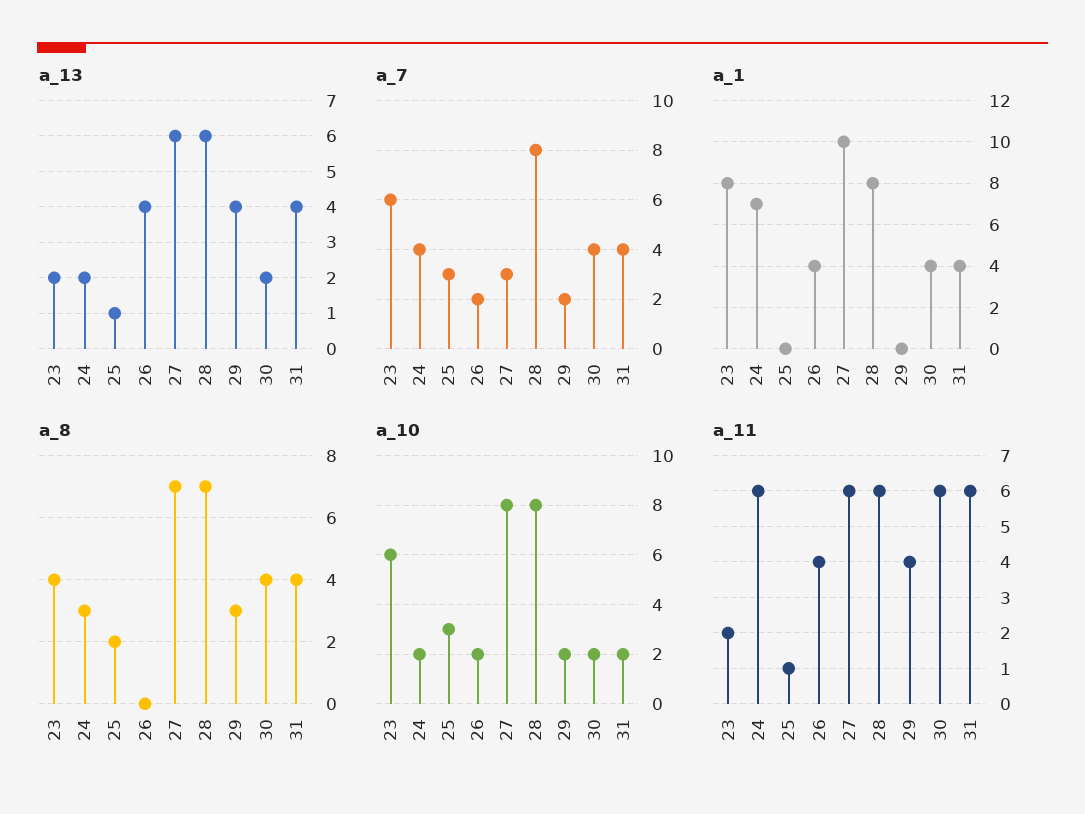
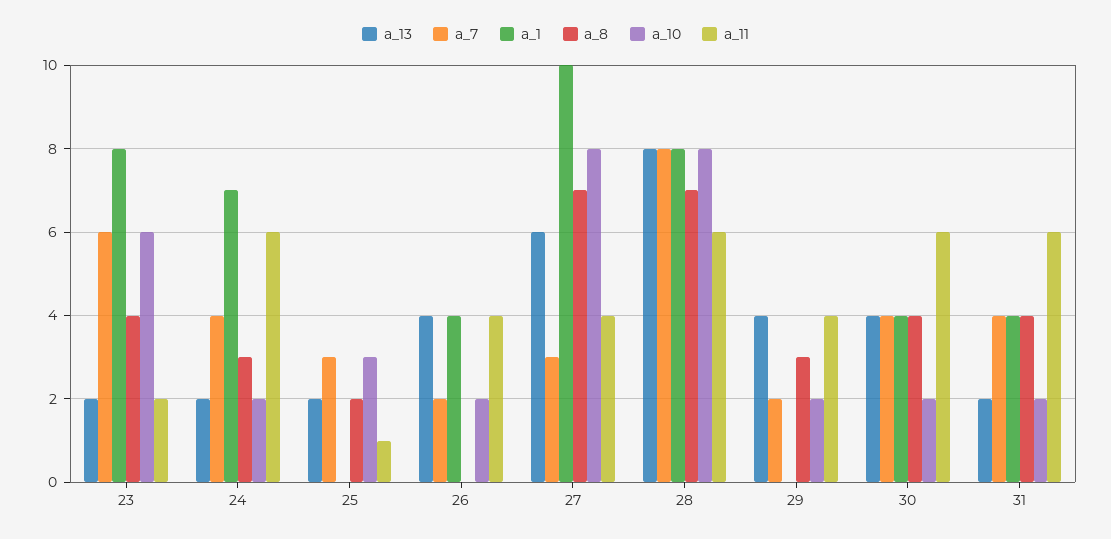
a_13, 25: 1 -> 2
a_13, 28: 6 -> 8
a_13, 30: 2 -> 4
a_13, 31: 4 -> 2
a_11, 27: 6 -> 4

